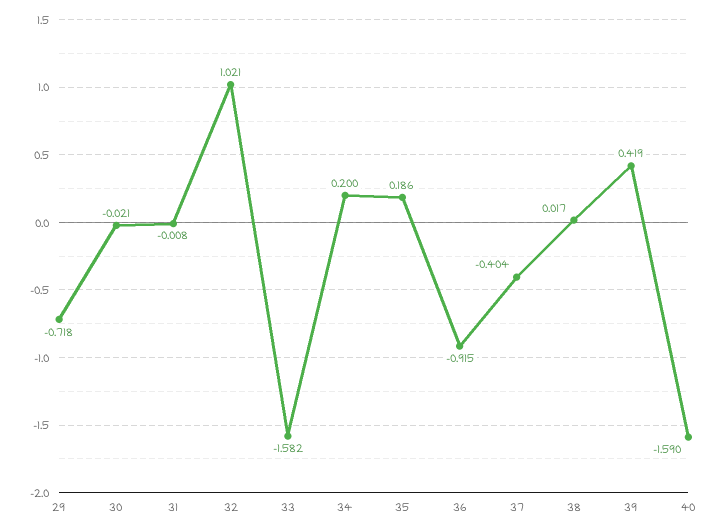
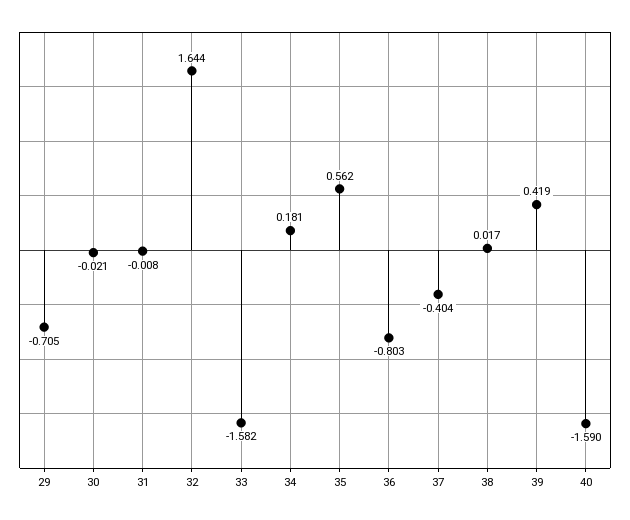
29: -0.718 -> -0.705
32: 1.021 -> 1.644
34: 0.2 -> 0.181
35: 0.186 -> 0.562
36: -0.915 -> -0.803

